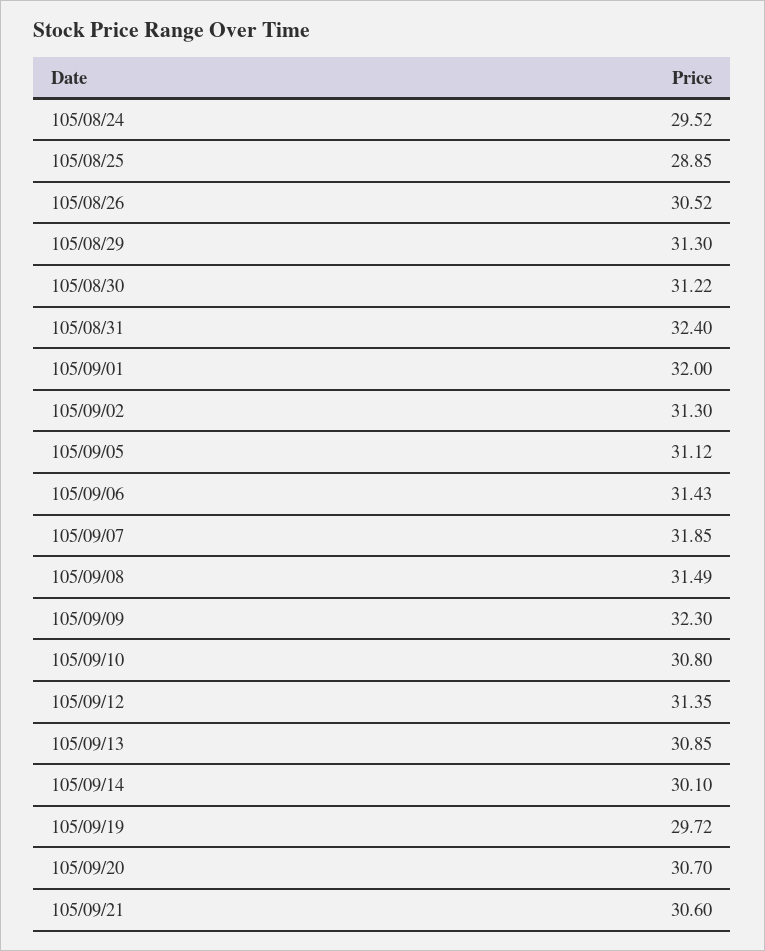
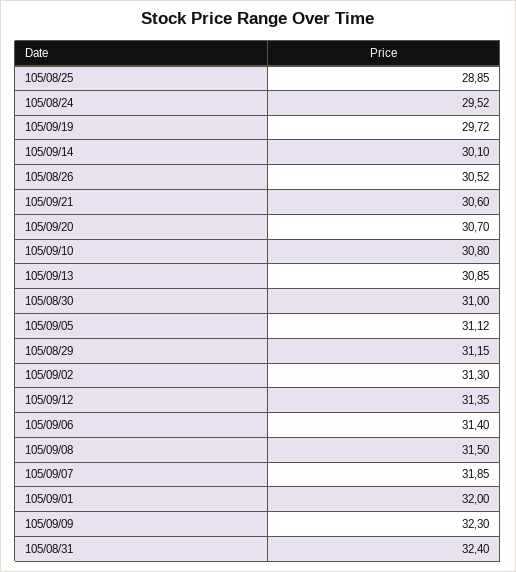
105/08/29: 31.3 -> 31.15
105/08/30: 31.22 -> 31
105/09/06: 31.43 -> 31.4
105/09/08: 31.49 -> 31.5

